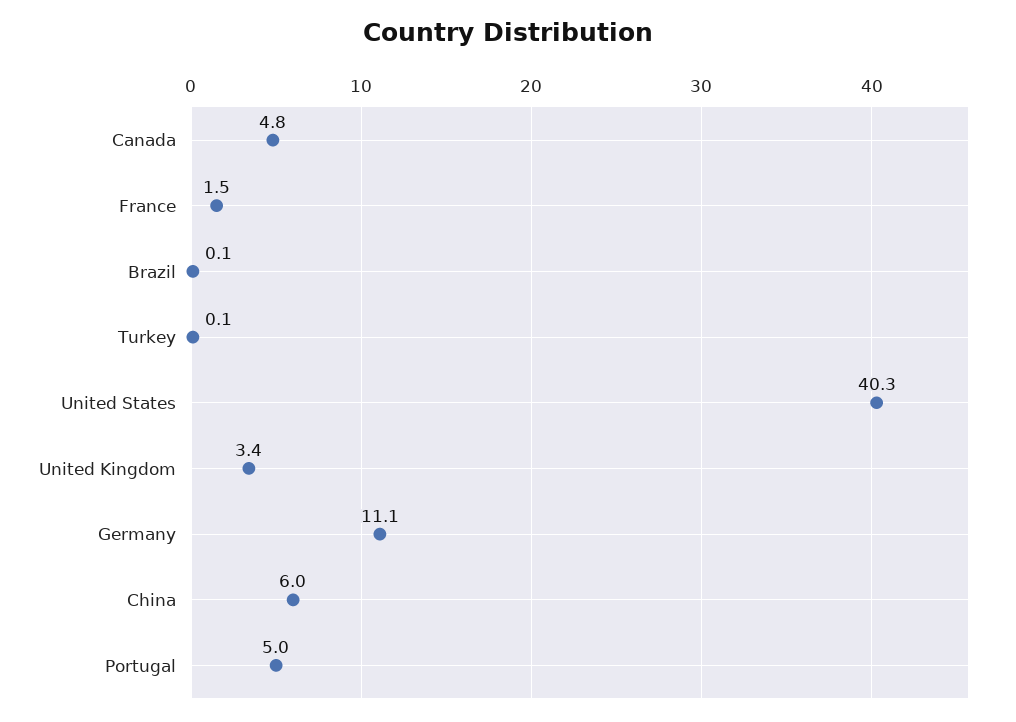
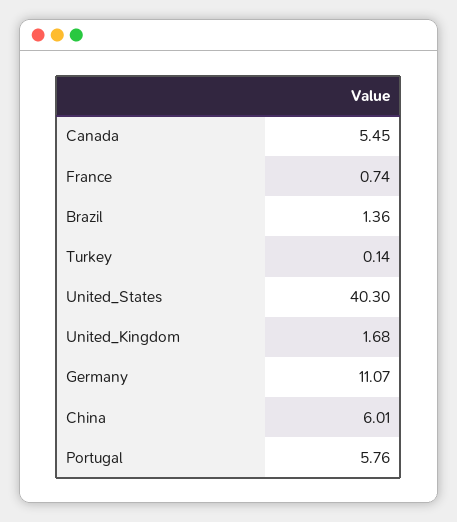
Canada: 4.8 -> 5.45
France: 1.5 -> 0.74
Brazil: 0.1 -> 1.36
United Kingdom: 3.4 -> 1.68
Portugal: 5 -> 5.76

